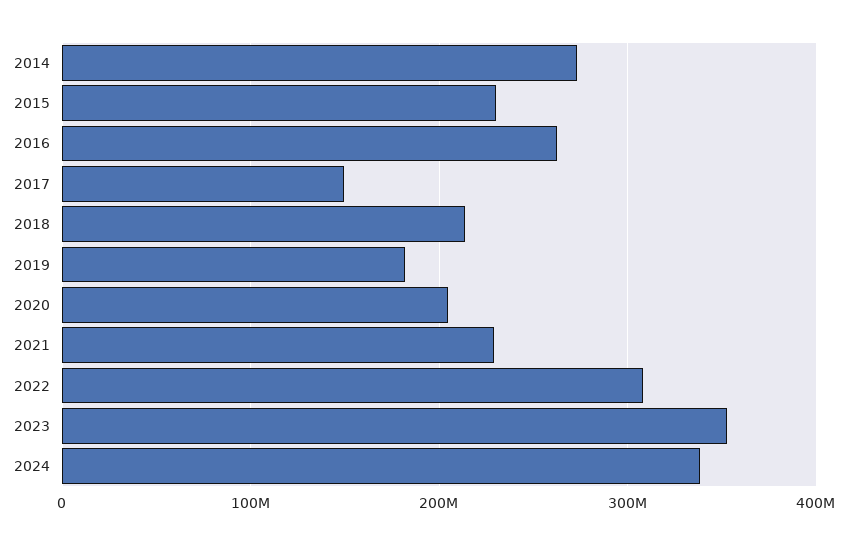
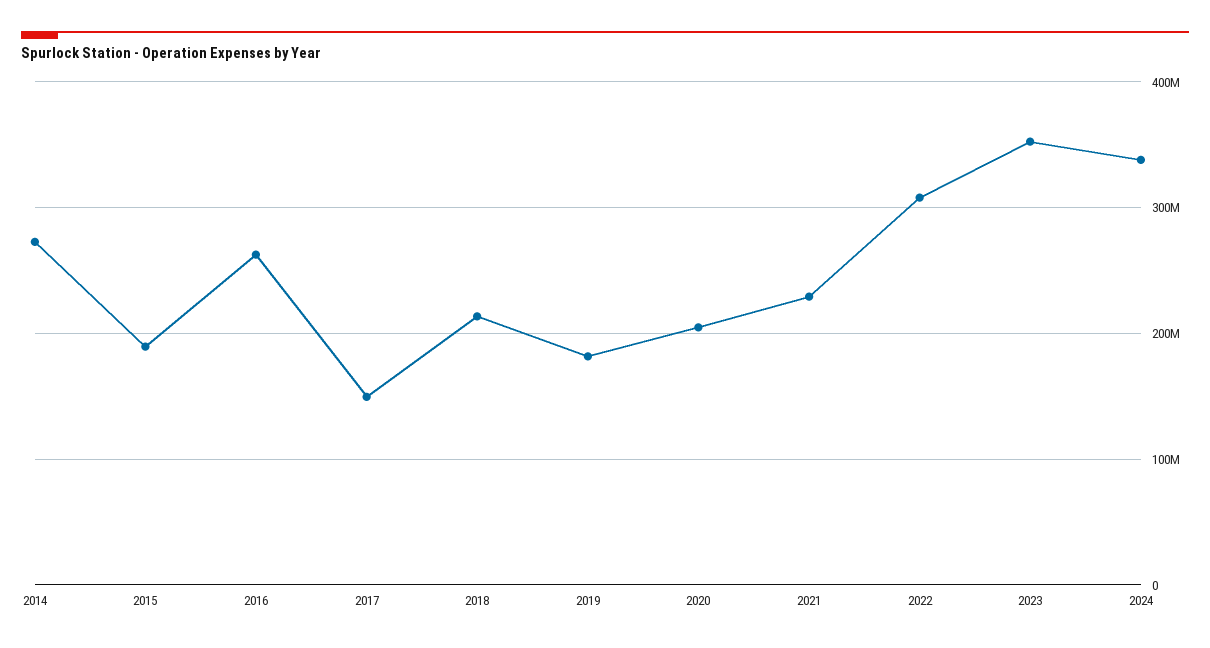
2015: 230000000 -> 190000000

